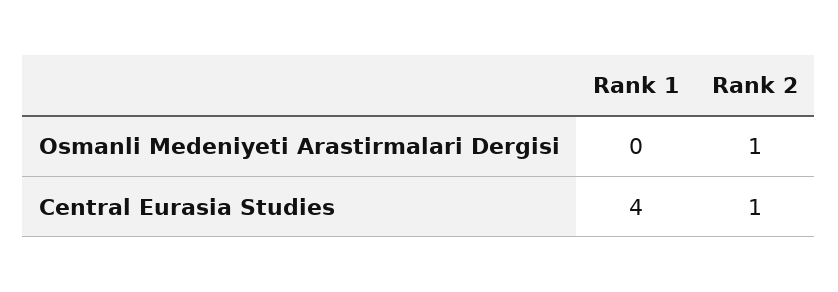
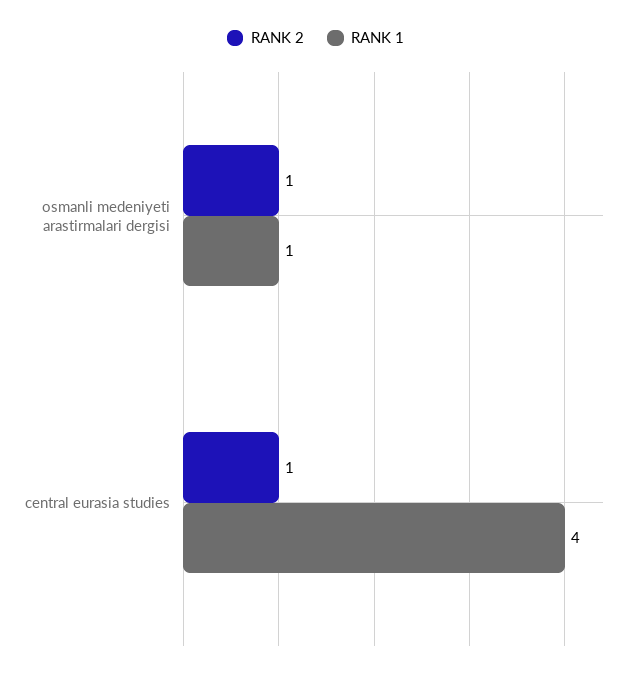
Rank 1, Osmanli Medeniyeti Arastirmalari Dergisi: 0 -> 1

